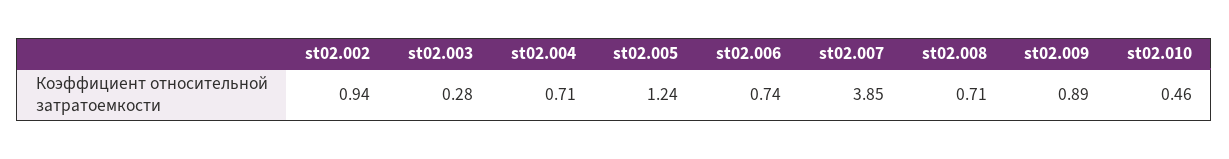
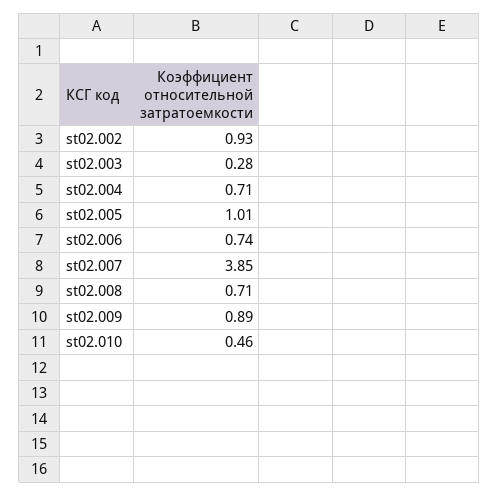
st02.002: 0.94 -> 0.93
st02.005: 1.24 -> 1.01

